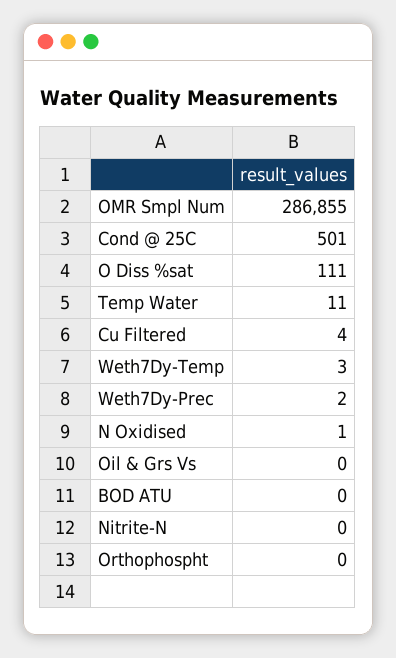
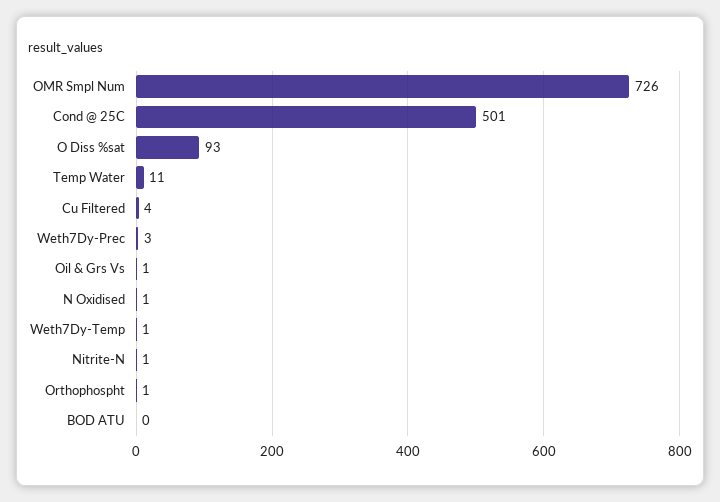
OMR Smpl Num: 286855 -> 726
O Diss %sat: 111 -> 93
Weth7Dy-Temp: 3 -> 1
Weth7Dy-Prec: 2 -> 3
Oil & Grs Vs: 0 -> 1
Nitrite-N: 0 -> 1
Orthophospht: 0 -> 1

